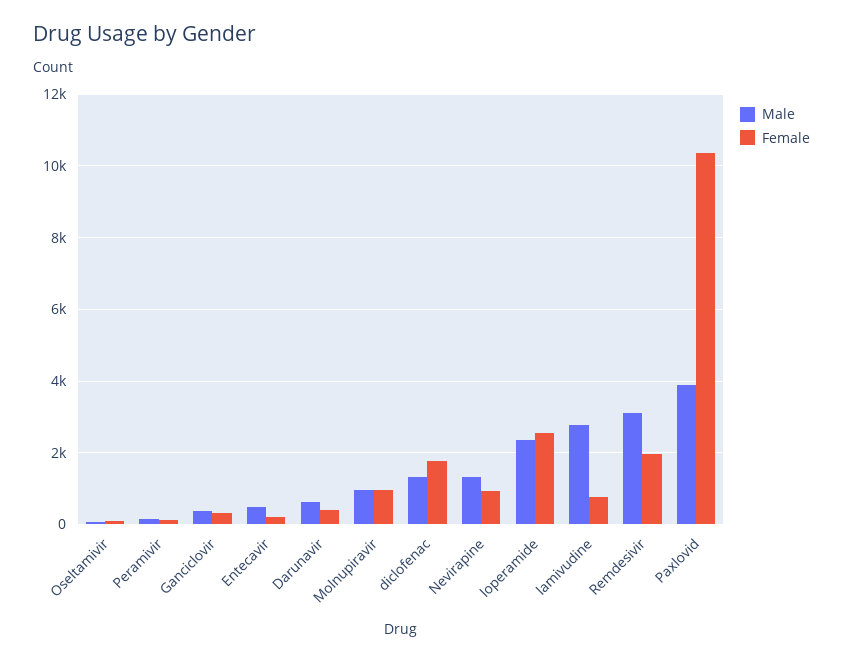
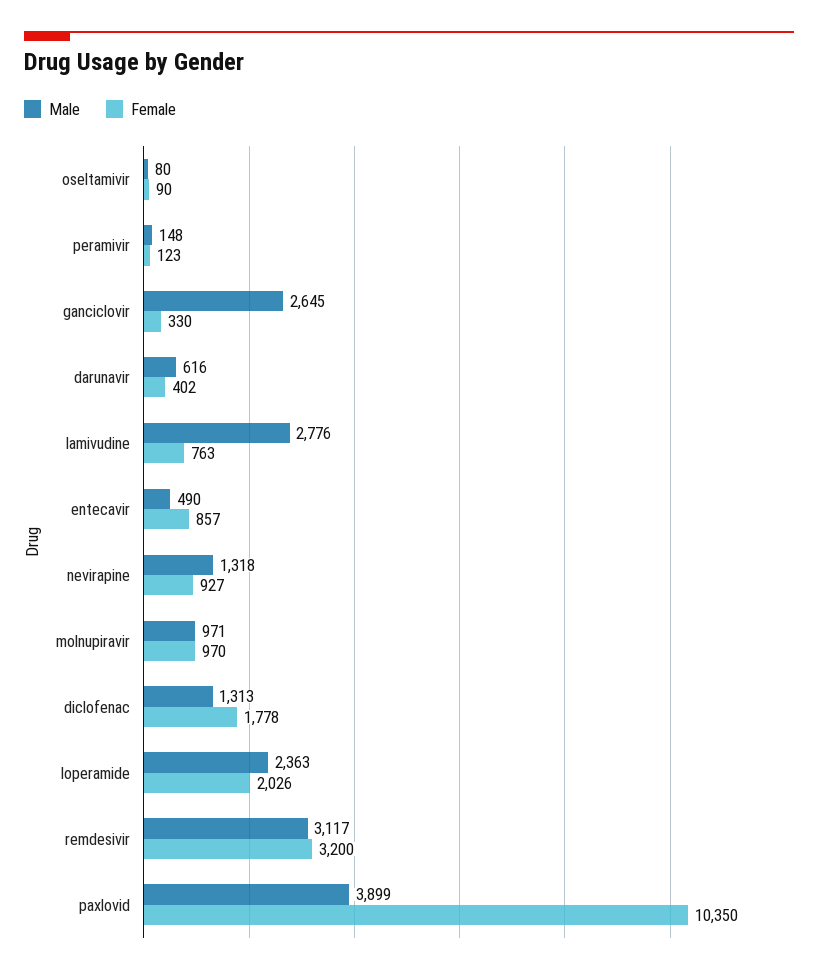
Male, Ganciclovir: 400 -> 2645
Female, Entecavir: 200 -> 857
Female, loperamide: 2600 -> 2026
Female, Remdesivir: 2000 -> 3200

